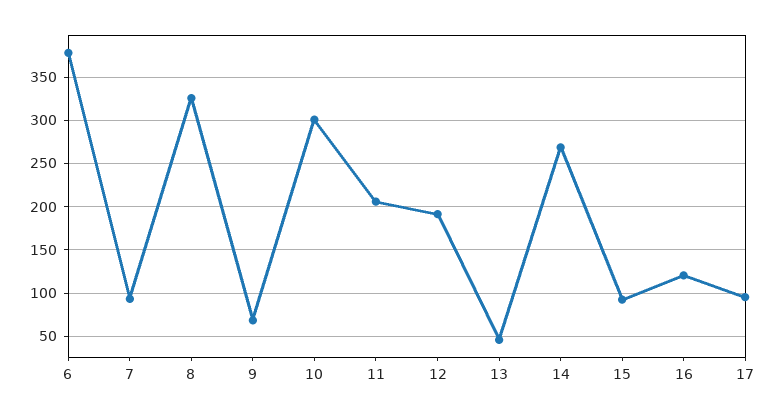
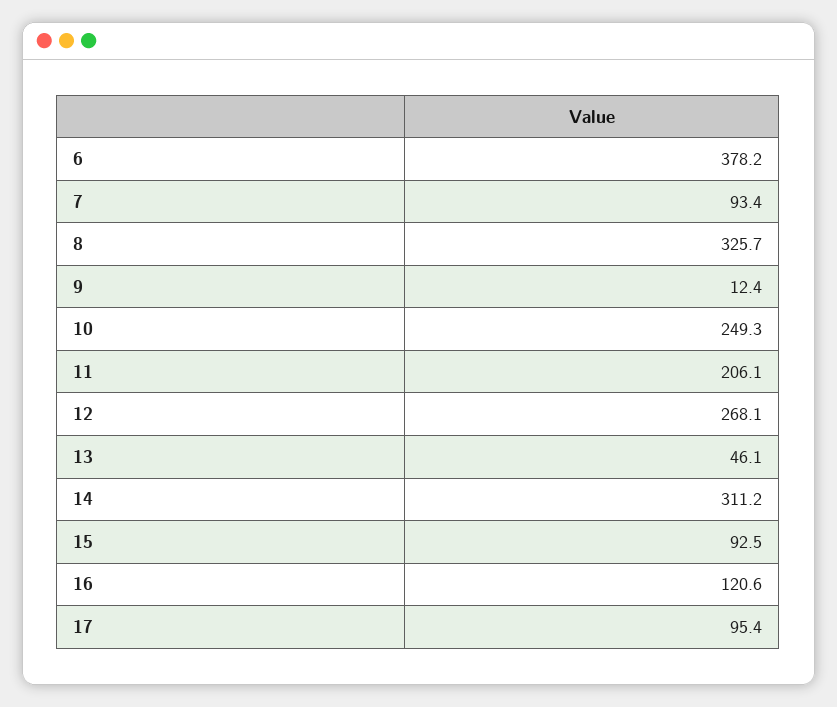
9: 70 -> 12.4
10: 300 -> 249.3
12: 190 -> 268.1
14: 270 -> 311.2

